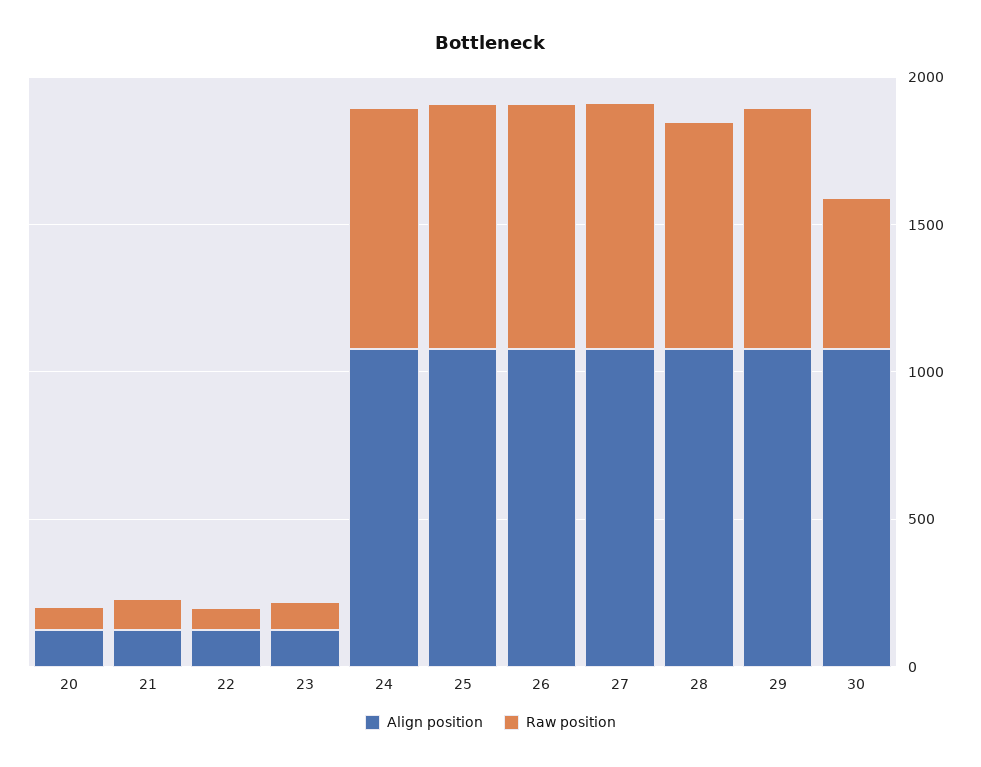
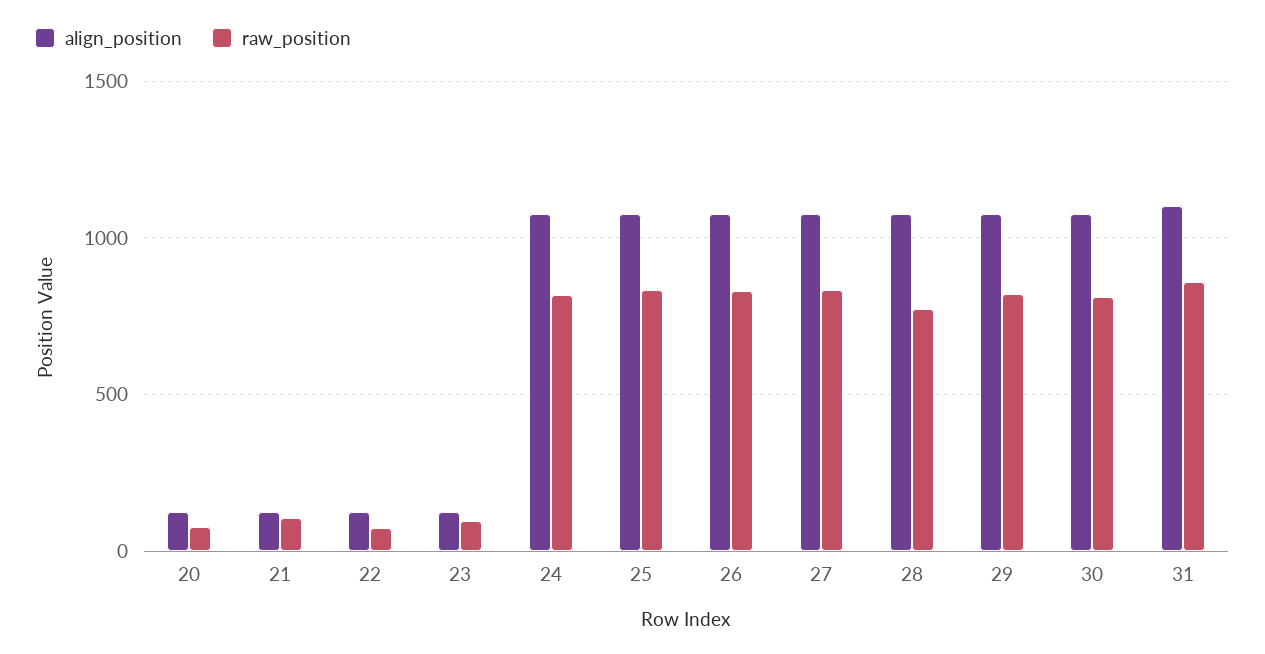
Raw position, 30: 500 -> 800
Align position, 31: none -> 1100
Raw position, 31: none -> 850

